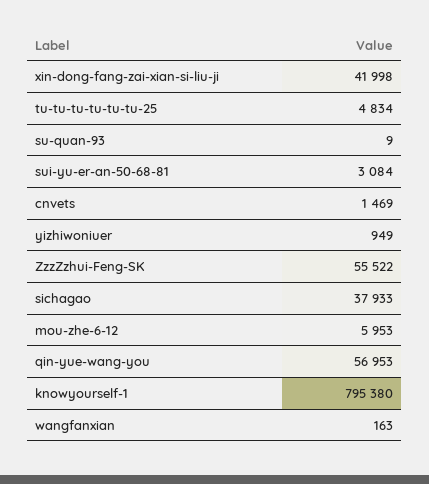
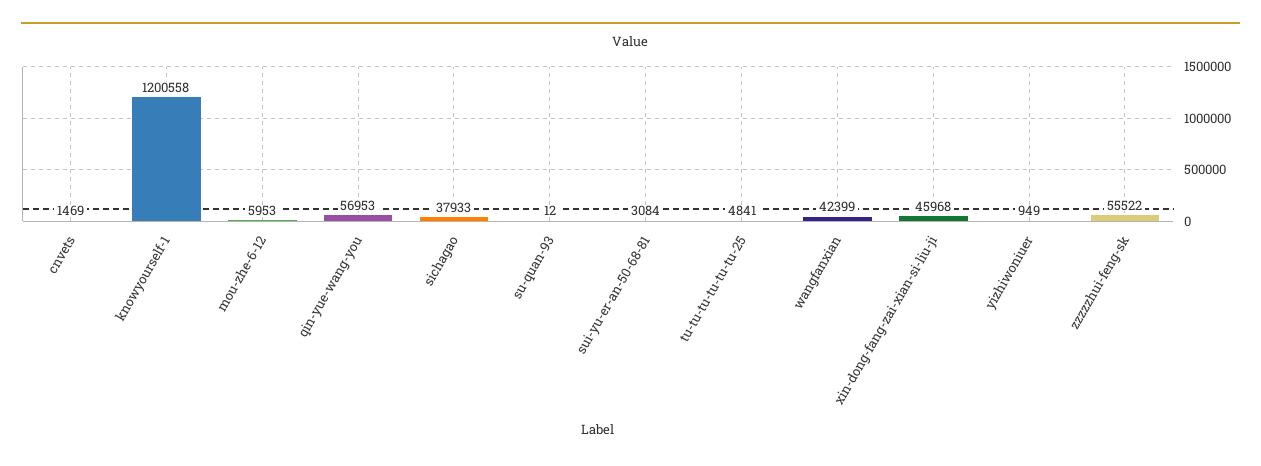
xin-dong-fang-zai-xian-si-liu-ji: 41998 -> 45968
tu-tu-tu-tu-tu-tu-25: 4834 -> 4841
su-quan-93: 9 -> 12
knowyourself-1: 795380 -> 1200558
wangfanxian: 163 -> 42399

